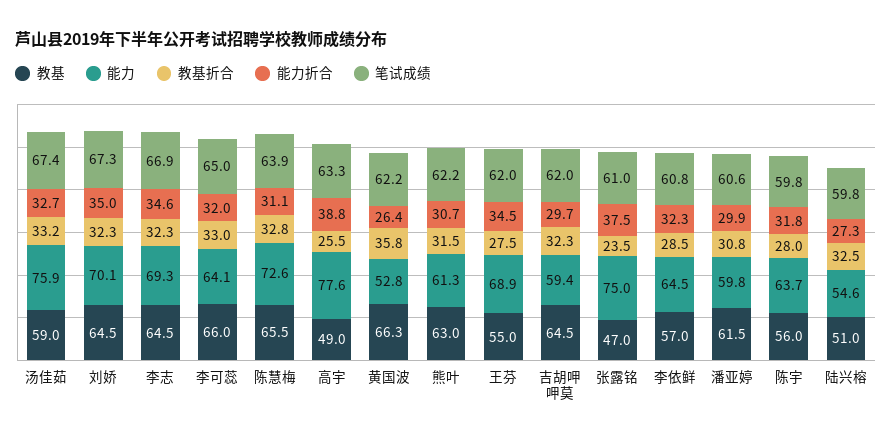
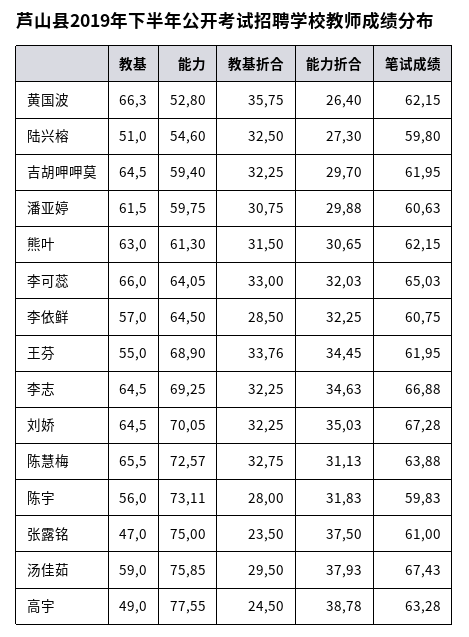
教基折合, 汤佳茹: 33.2 -> 29.5
能力折合, 汤佳茹: 32.7 -> 37.93
教基折合, 高宇: 25.5 -> 24.5
教基折合, 王芬: 27.5 -> 33.76
能力, 陈宇: 63.7 -> 73.11

